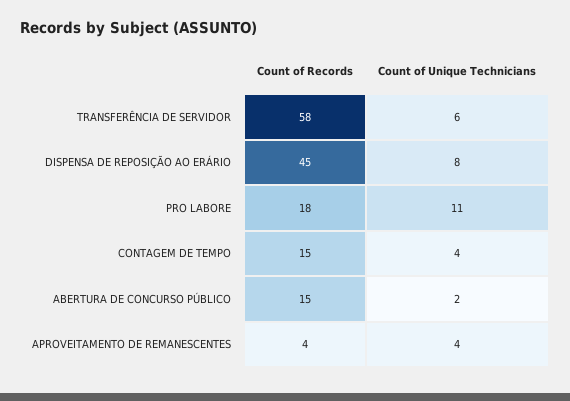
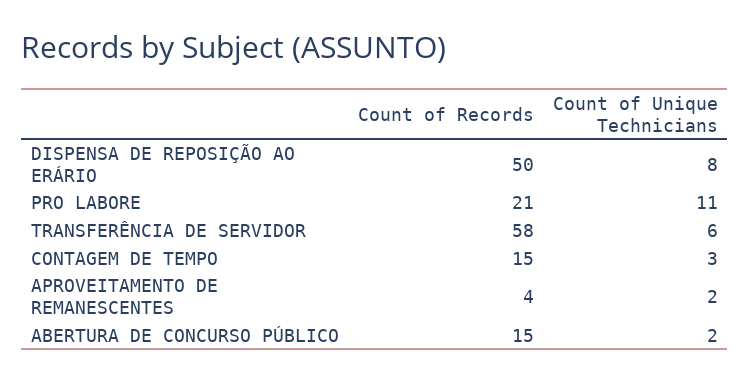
Count of Records, DISPENSA DE REPOSIÇÃO AO ERÁRIO: 45 -> 50
Count of Records, PRO LABORE: 18 -> 21
Count of Unique Technicians, CONTAGEM DE TEMPO: 4 -> 3
Count of Unique Technicians, APROVEITAMENTO DE REMANESCENTES: 4 -> 2

